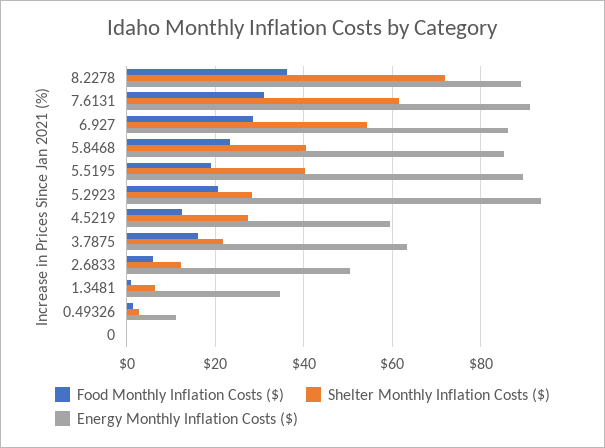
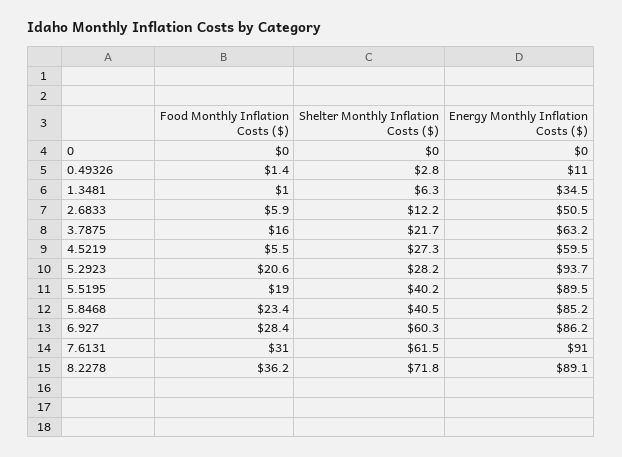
Shelter Monthly Inflation Costs ($), 6.927: 54 -> 60.3
Food Monthly Inflation Costs ($), 4.5219: 12 -> 5.5

